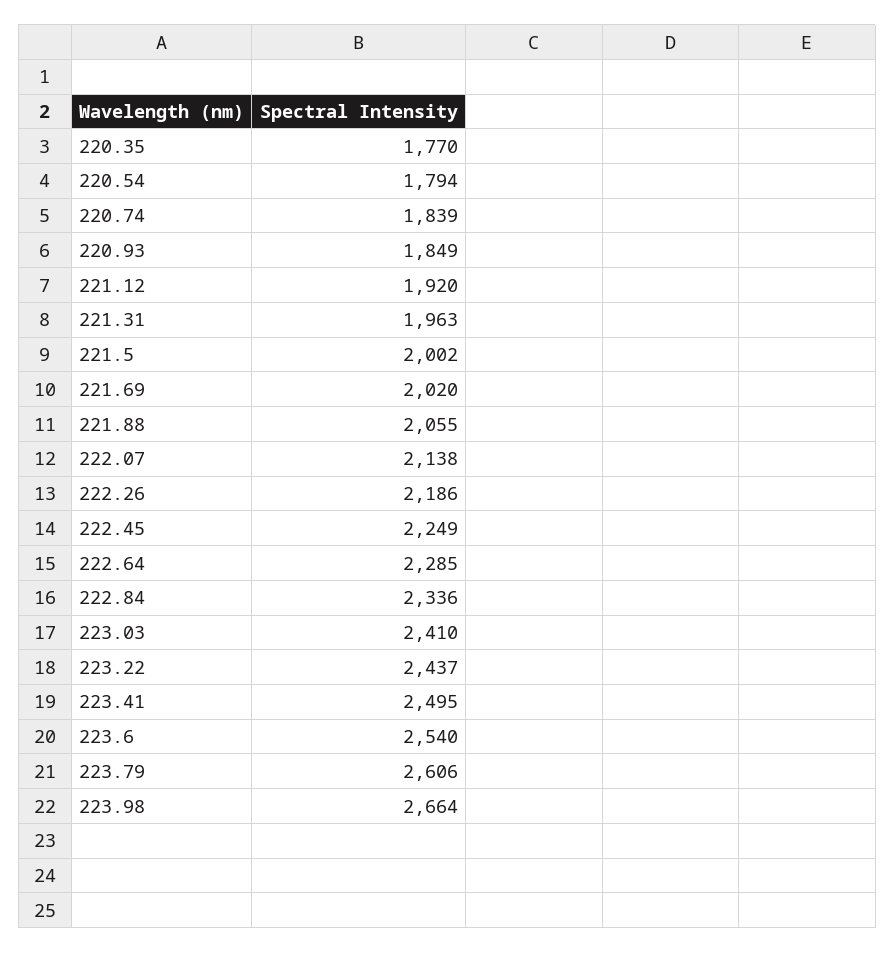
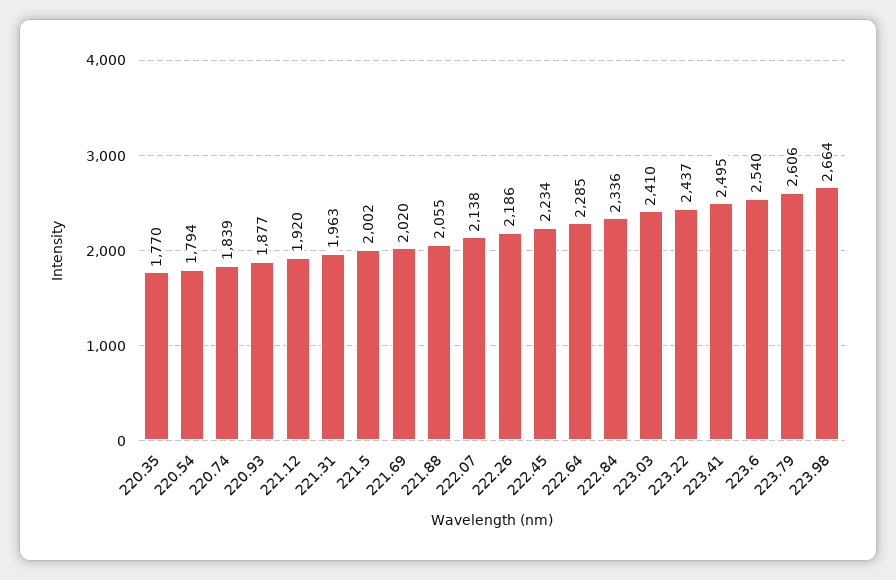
220.93: 1849 -> 1877
222.45: 2249 -> 2234

